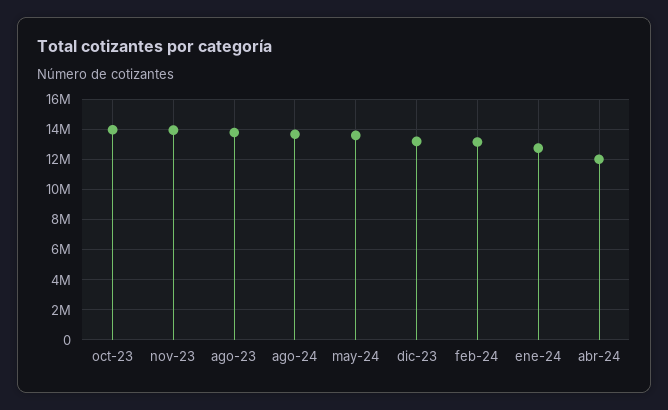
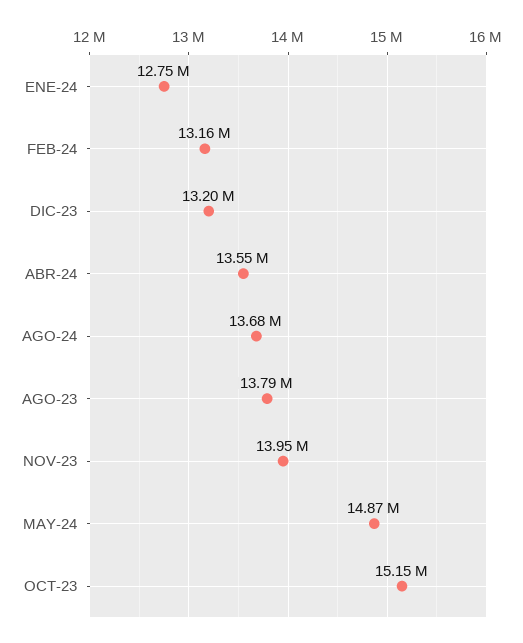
oct-23: 14000000 -> 15150000
may-24: 13500000 -> 14870000
abr-24: 12000000 -> 13550000

